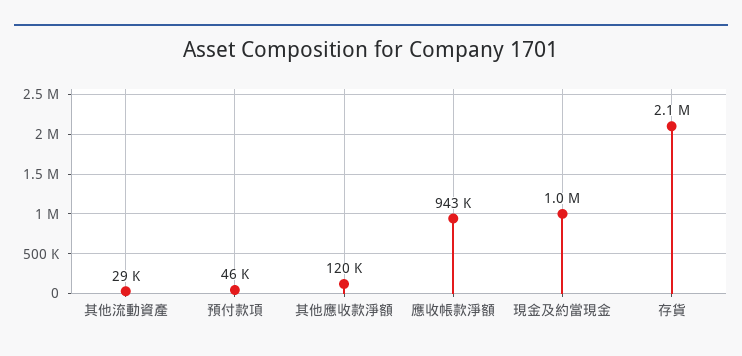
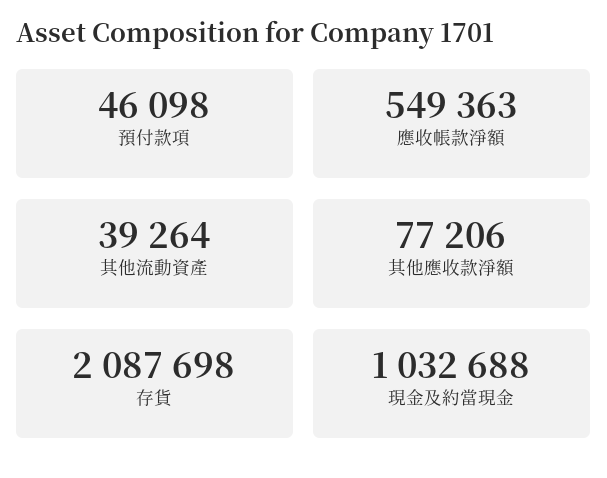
其他流動資產: 29000 -> 39264
其他應收款淨額: 120000 -> 77206
應收帳款淨額: 943000 -> 549363

